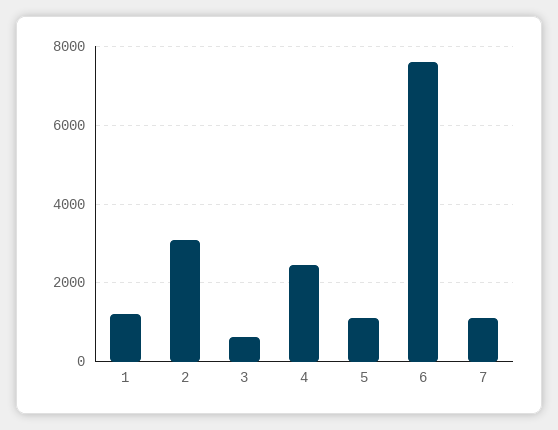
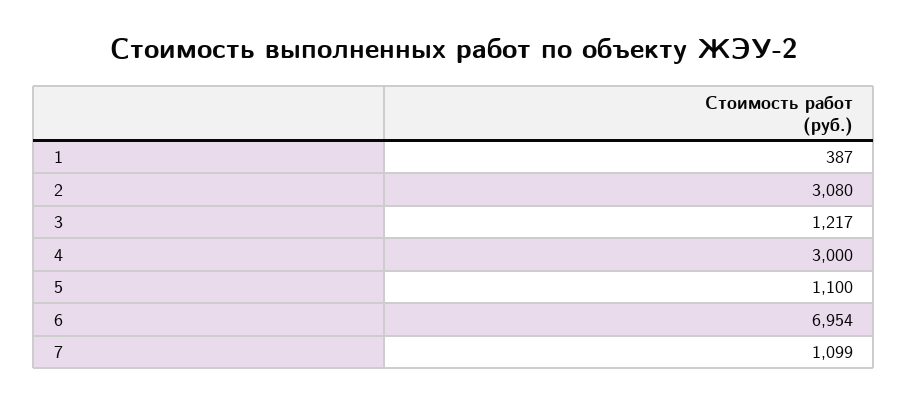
1: 1200 -> 387
3: 600 -> 1217
4: 2400 -> 3000
6: 7600 -> 6954

